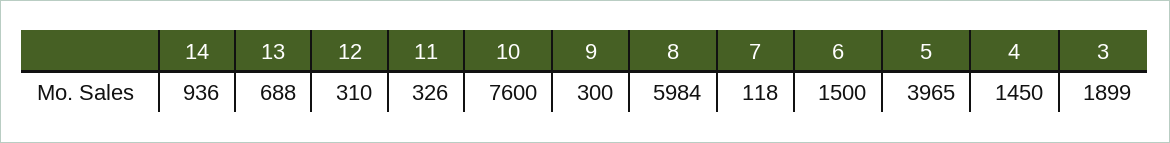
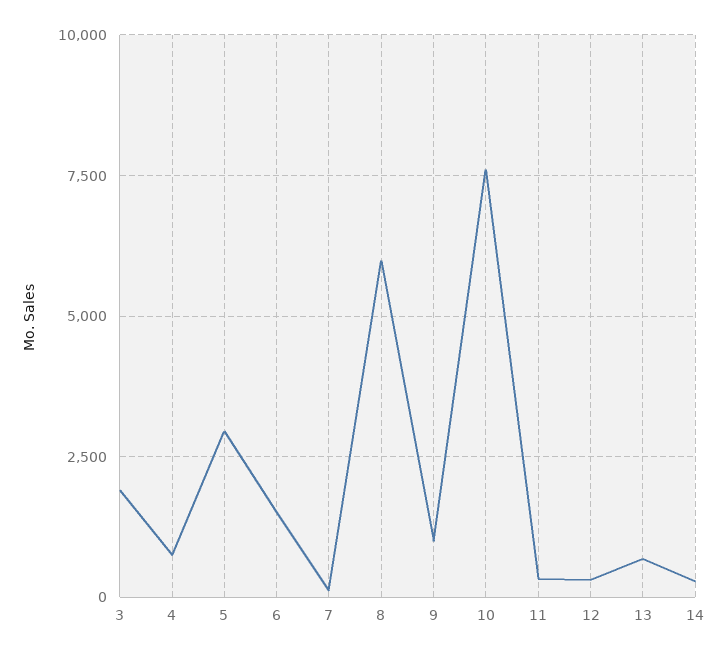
14: 936 -> 250
9: 300 -> 1000
5: 3965 -> 3000
4: 1450 -> 750

